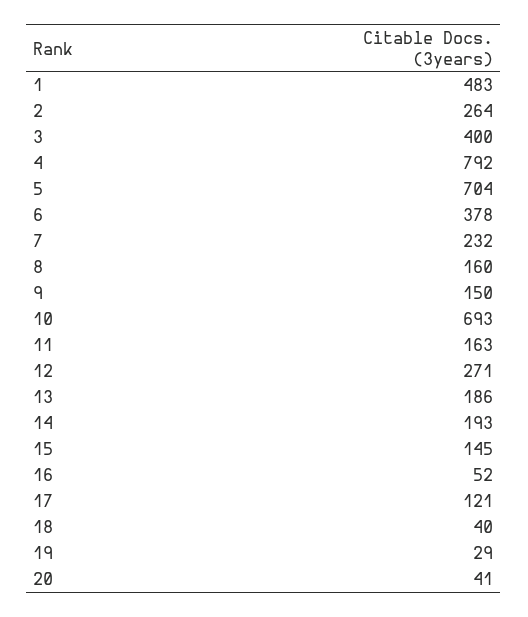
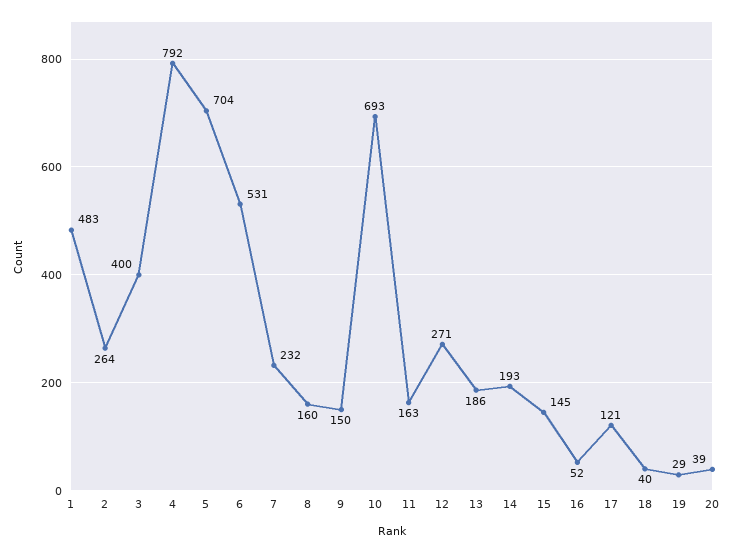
6: 378 -> 531
20: 41 -> 39

